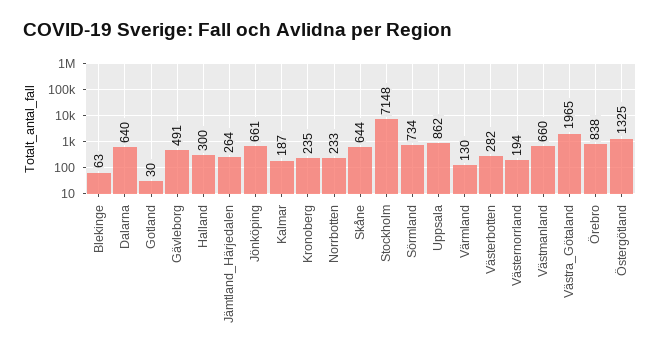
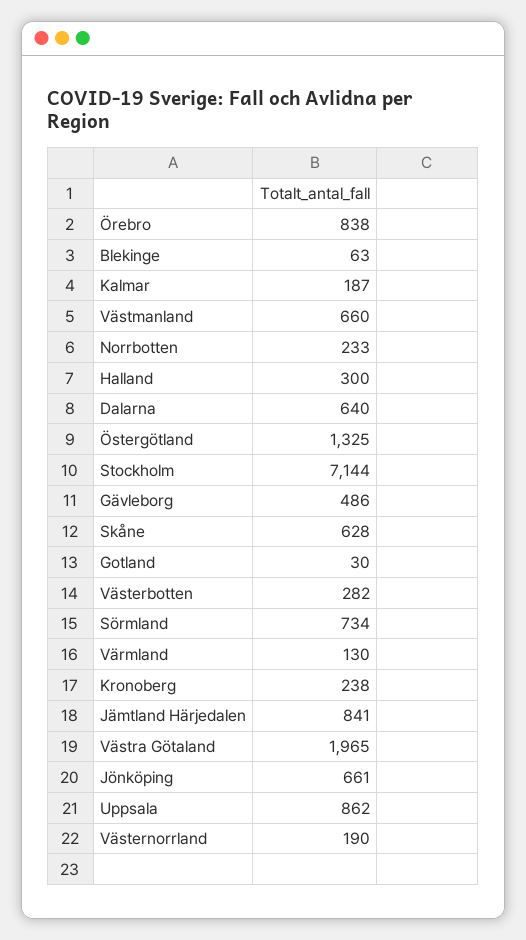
Gävleborg: 491 -> 486
Jämtland_Härjedalen: 264 -> 841
Kronoberg: 235 -> 238
Skåne: 644 -> 628
Stockholm: 7148 -> 7144
Västernorrland: 194 -> 190

